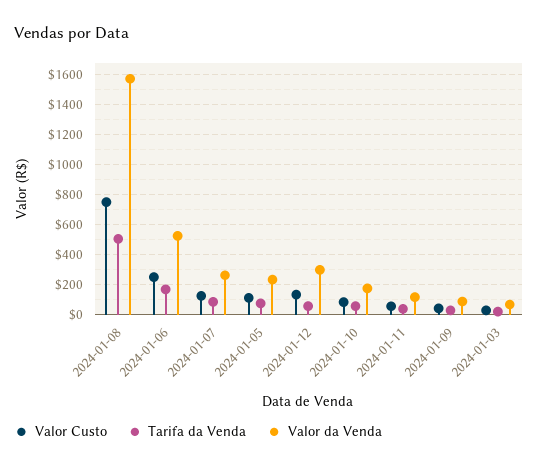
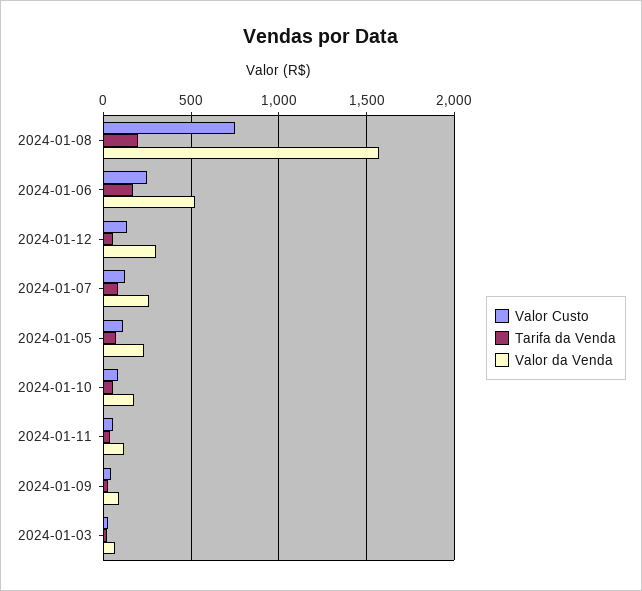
Tarifa da Venda, 2024-01-08: 500 -> 200

